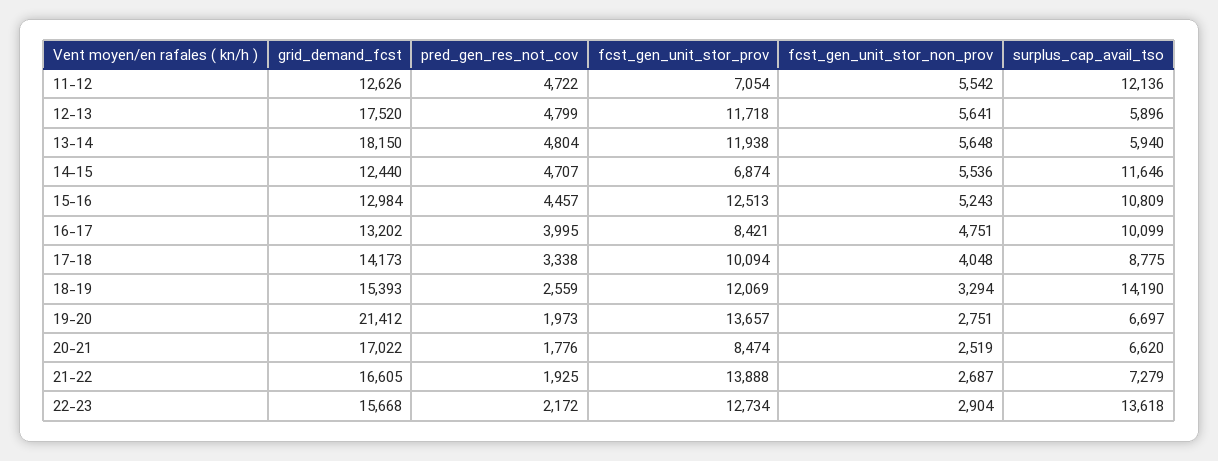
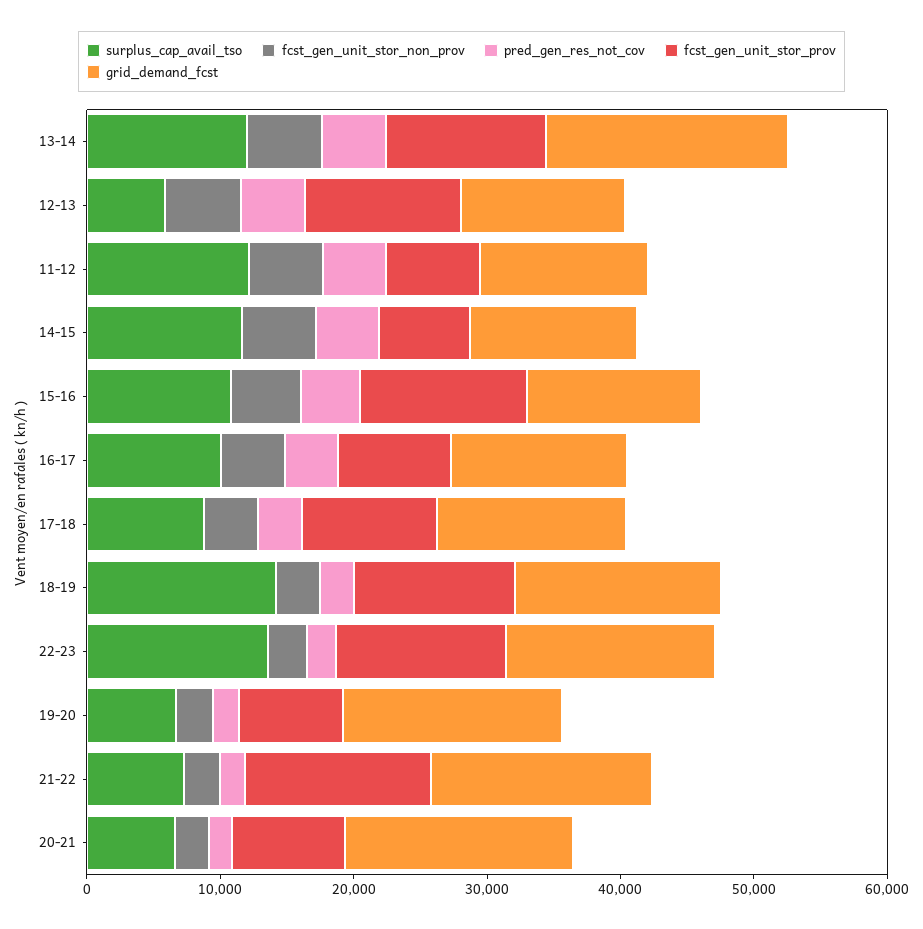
grid_demand_fcst, 12-13: 17520 -> 12000
surplus_cap_avail_tso, 13-14: 5940 -> 12000
grid_demand_fcst, 19-20: 21412 -> 16000
fcst_gen_unit_stor_prov, 19-20: 13657 -> 8000

